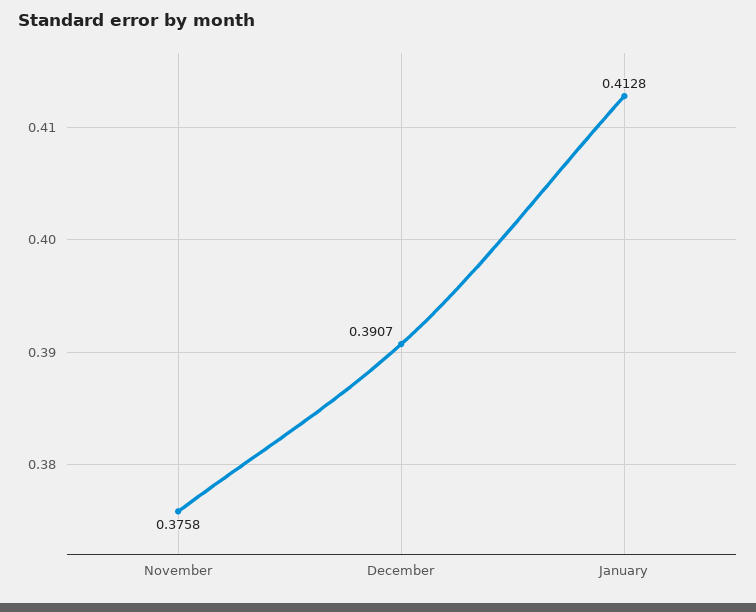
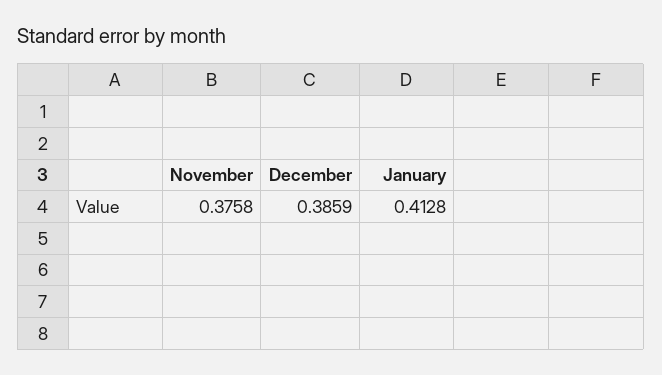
December: 0.3907 -> 0.3859

